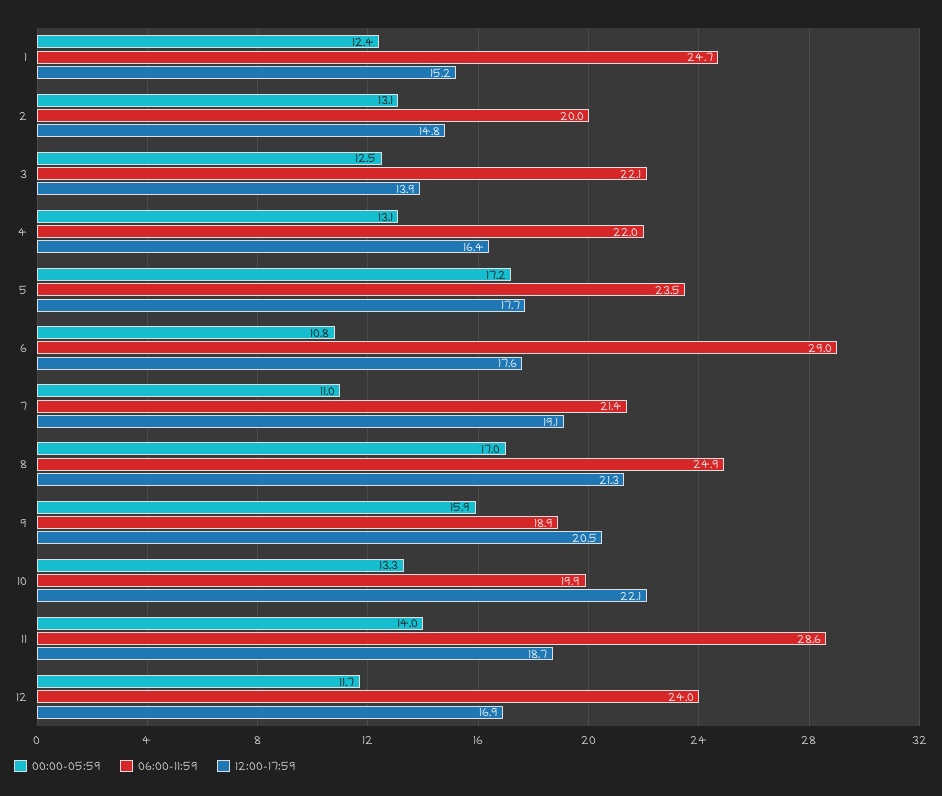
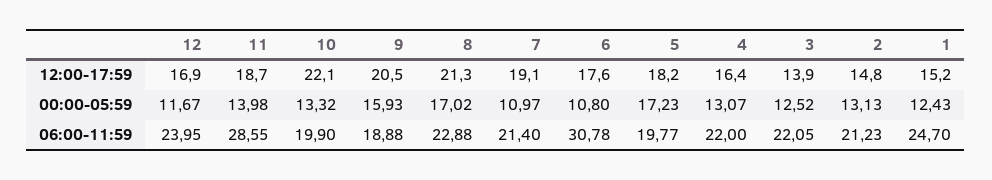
06:00-11:59, 2: 20 -> 21.23
06:00-11:59, 5: 23.5 -> 19.77
12:00-17:59, 5: 17.7 -> 18.2
06:00-11:59, 6: 29 -> 30.78
06:00-11:59, 8: 24.9 -> 22.88

